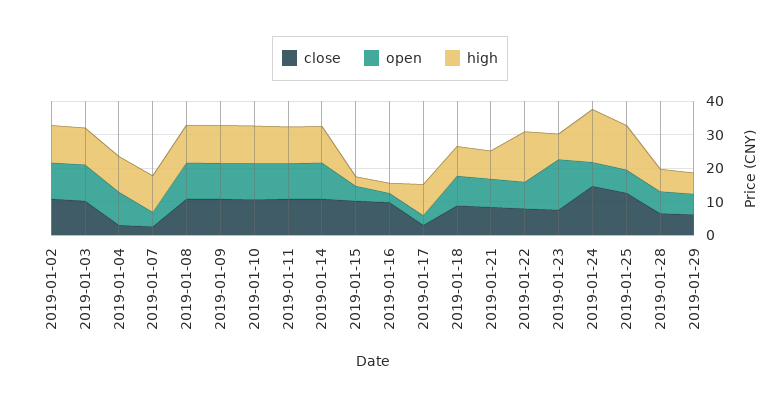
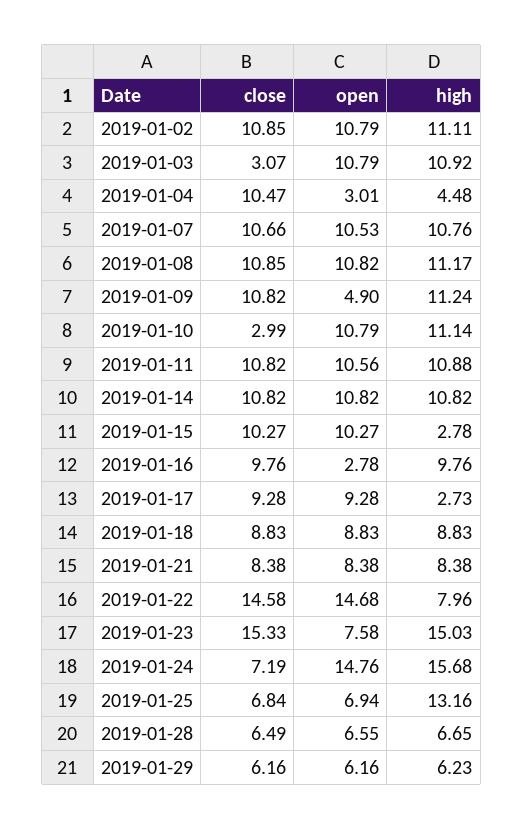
close, 2019-01-03: 10 -> 3.07
close, 2019-01-04: 2.5 -> 10.47
open, 2019-01-04: 10 -> 3.01
high, 2019-01-04: 10 -> 4.48
close, 2019-01-07: 2.5 -> 10.66
open, 2019-01-07: 5 -> 10.53
open, 2019-01-09: 10 -> 4.9
close, 2019-01-10: 10 -> 2.99
open, 2019-01-15: 5 -> 10.27
high, 2019-01-16: 2.5 -> 9.76
close, 2019-01-17: 2.5 -> 9.28
open, 2019-01-17: 2.5 -> 9.28
high, 2019-01-17: 10 -> 2.73
close, 2019-01-22: 7.5 -> 14.58
open, 2019-01-22: 7.5 -> 14.68
high, 2019-01-22: 15 -> 7.96
close, 2019-01-23: 7.5 -> 15.33
open, 2019-01-23: 15 -> 7.58
high, 2019-01-23: 7.5 -> 15.03
close, 2019-01-24: 15 -> 7.19
open, 2019-01-24: 7.5 -> 14.76
close, 2019-01-25: 12.5 -> 6.84

